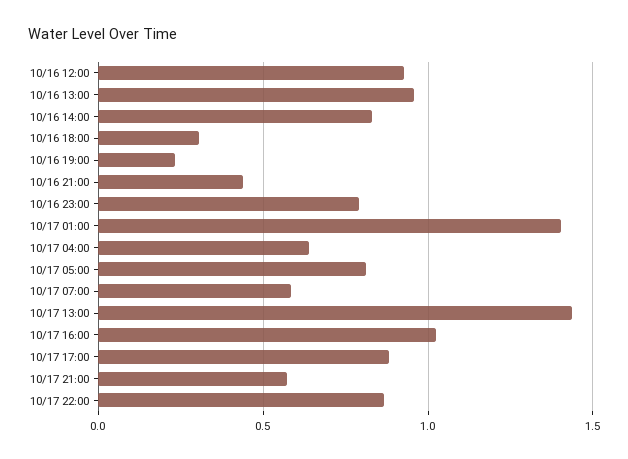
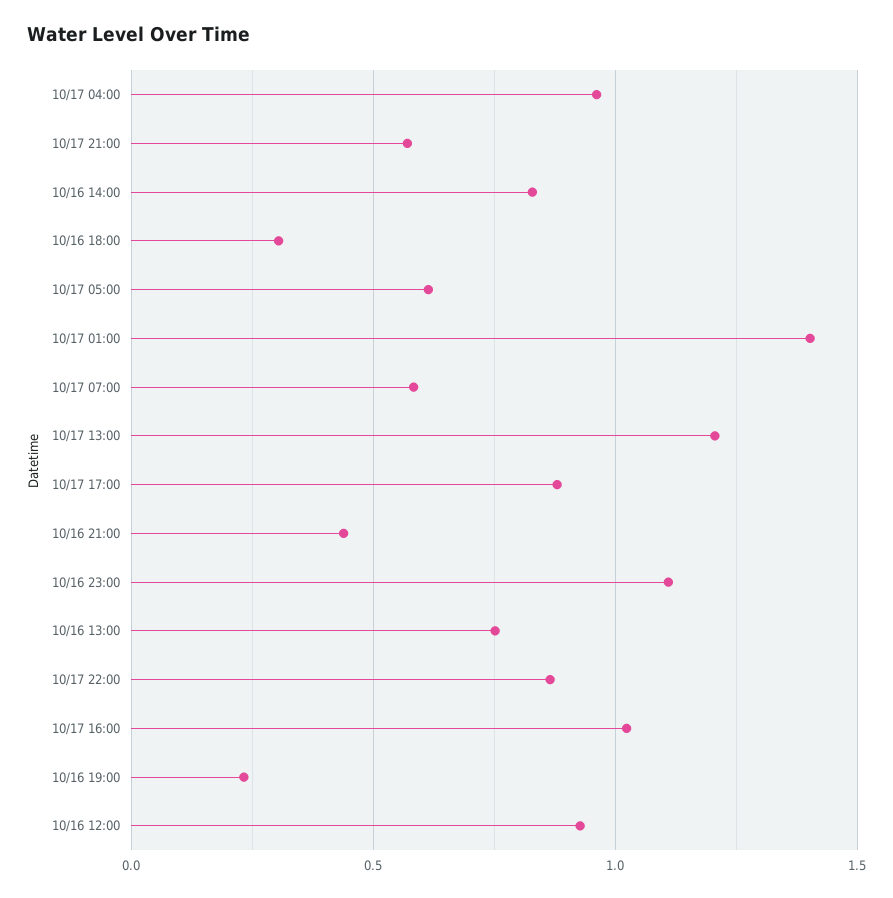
10/16 13:00: 0.95 -> 0.75
10/16 23:00: 0.8 -> 1.1
10/17 04:00: 0.65 -> 0.95
10/17 05:00: 0.8 -> 0.6
10/17 13:00: 1.45 -> 1.2

